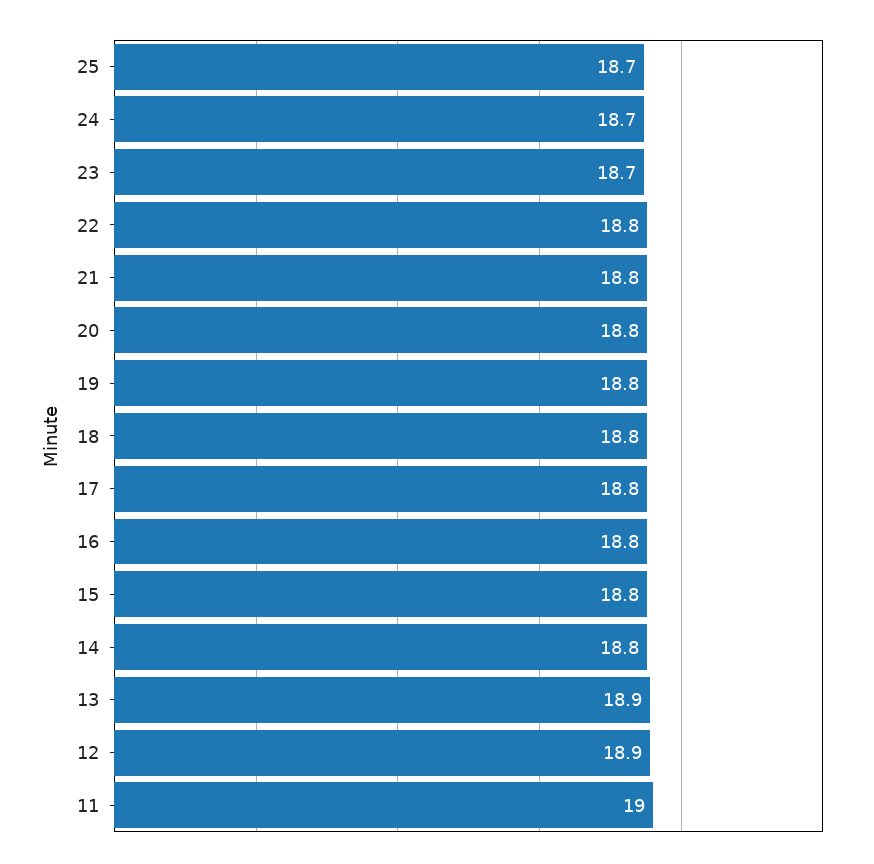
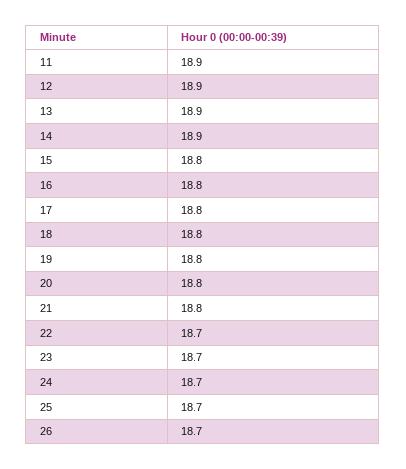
22: 18.8 -> 18.7
14: 18.8 -> 18.9
11: 19 -> 18.9
26: none -> 18.7

